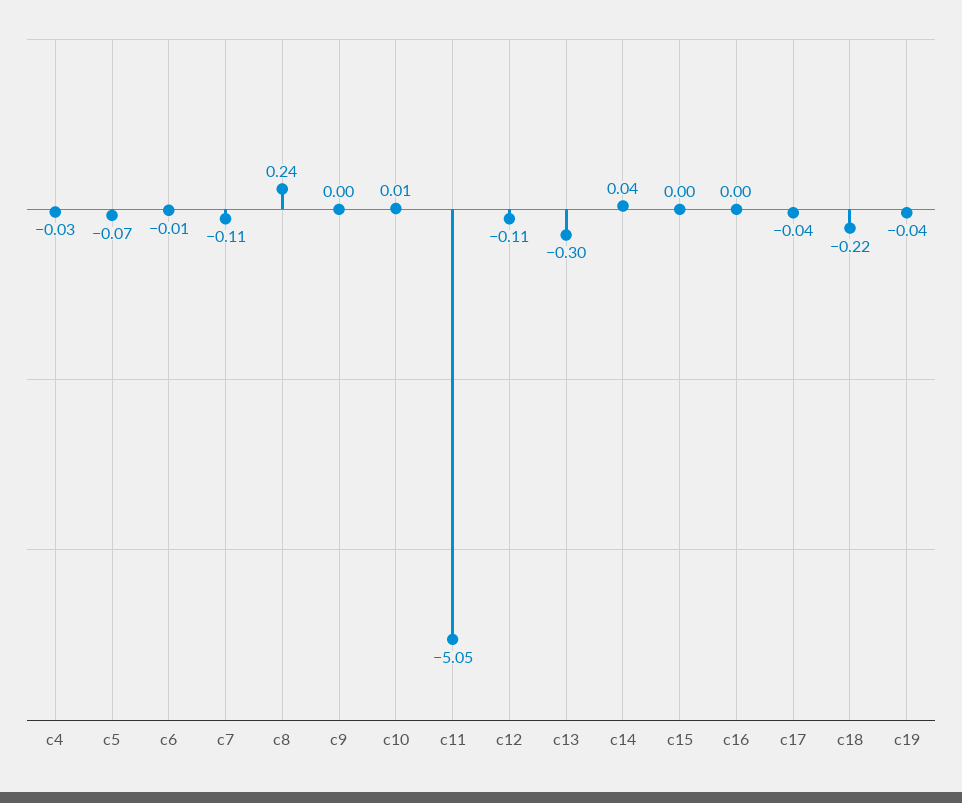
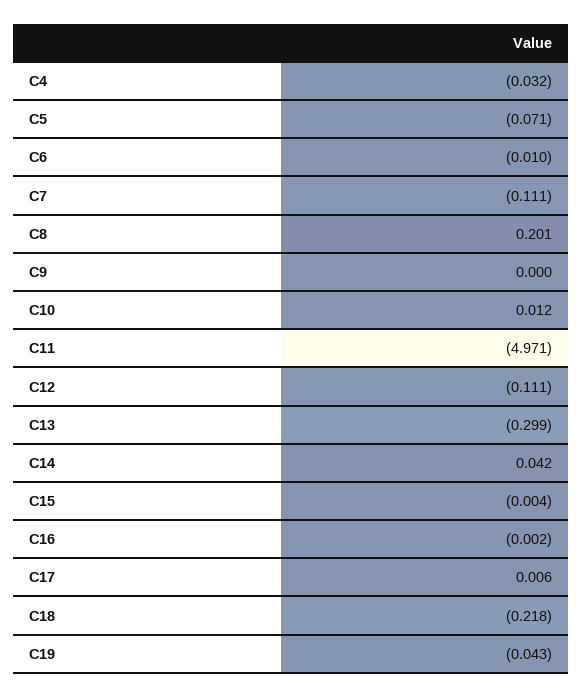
c8: 0.24 -> 0.201
c11: -5.05 -> -4.971
c17: -0.04 -> 0.006

